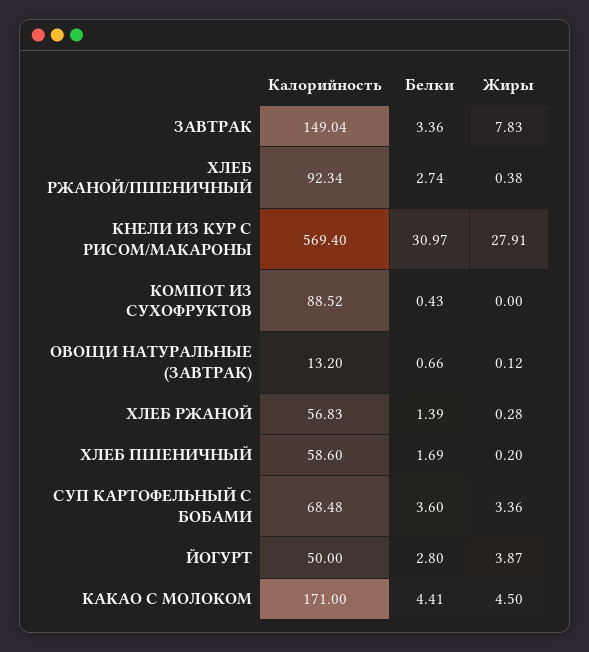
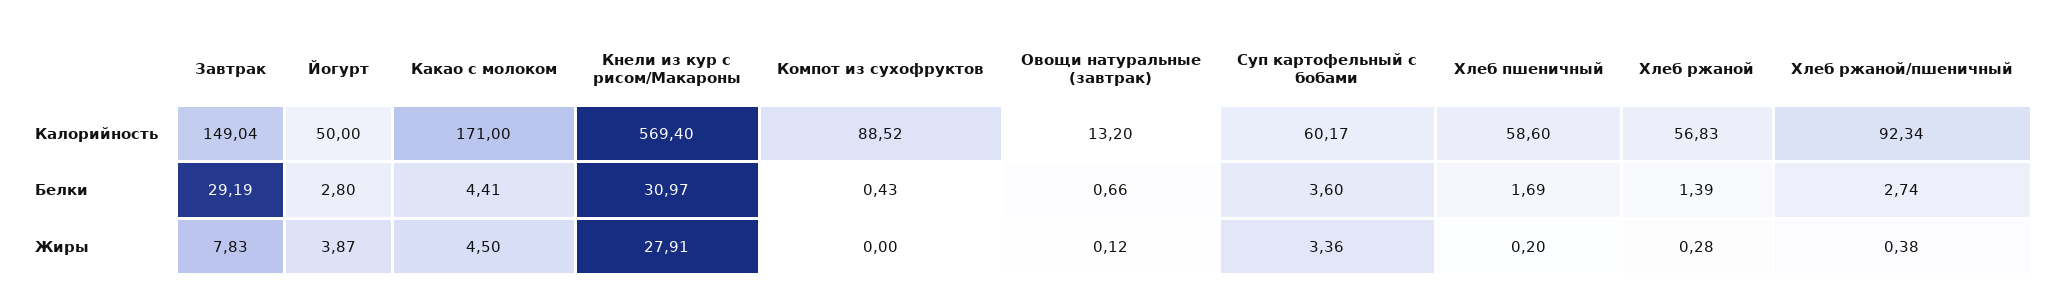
Белки, ЗАВТРАК: 3.36 -> 29.19
Калорийность, СУП КАРТОФЕЛЬНЫЙ С БОБАМИ: 68.48 -> 60.17

